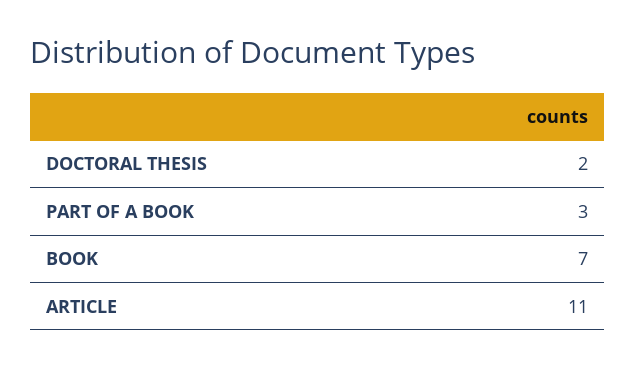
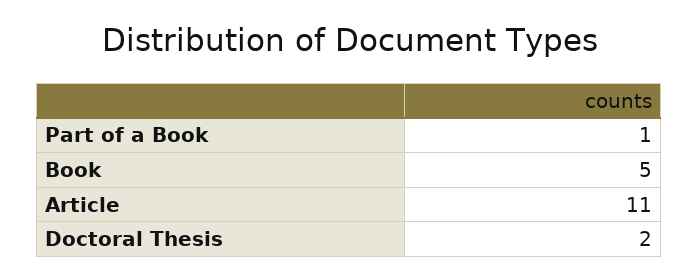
PART OF A BOOK: 3 -> 1
BOOK: 7 -> 5

